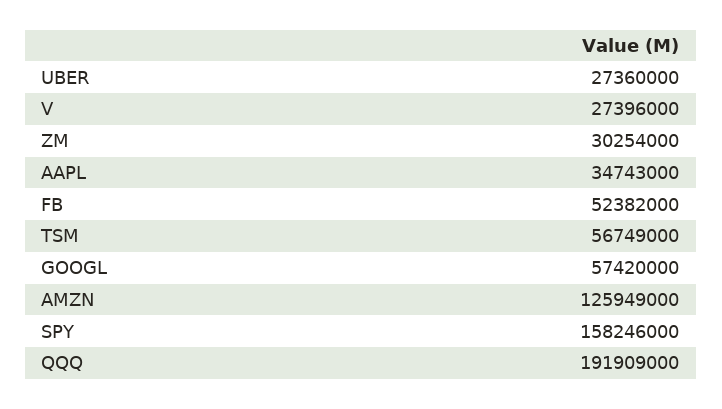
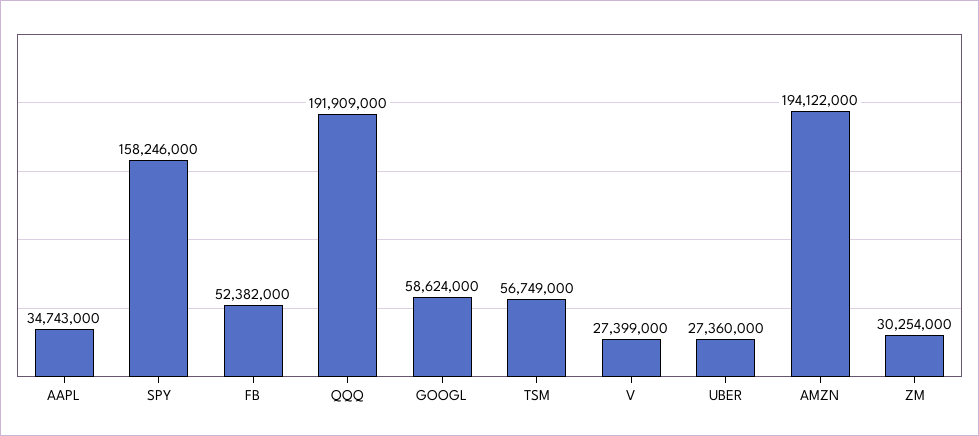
V: 27396000 -> 27399000
GOOGL: 57420000 -> 58624000
AMZN: 125949000 -> 194122000

